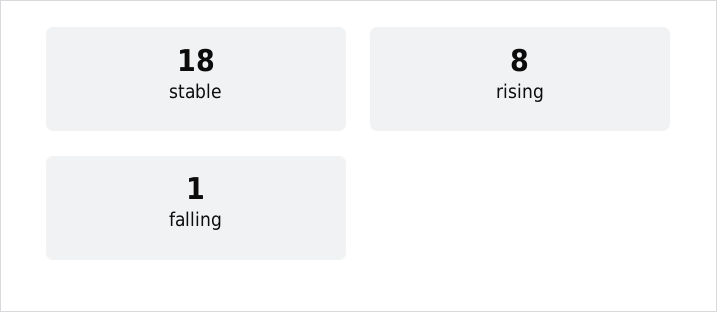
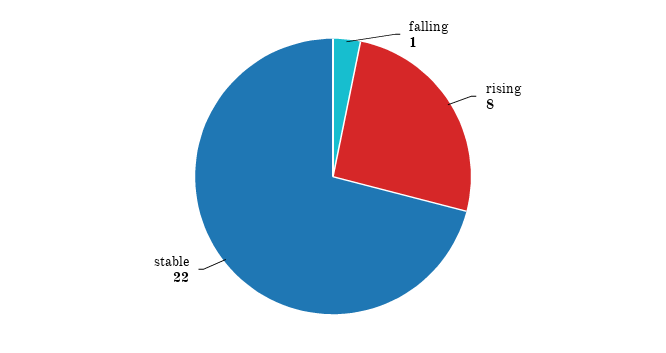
stable: 18 -> 22

